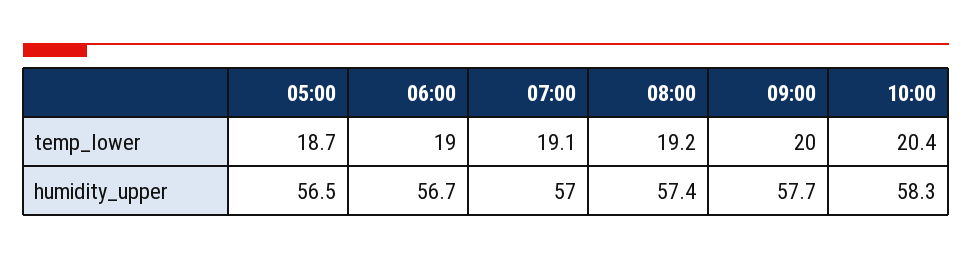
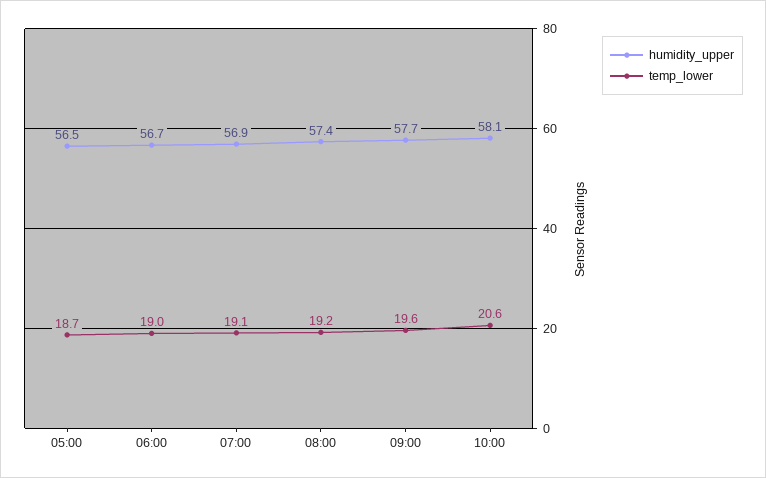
temp_lower, 09:00: 20 -> 19.6
temp_lower, 10:00: 20.4 -> 20.6
humidity_upper, 07:00: 57 -> 56.9
humidity_upper, 10:00: 58.3 -> 58.1

